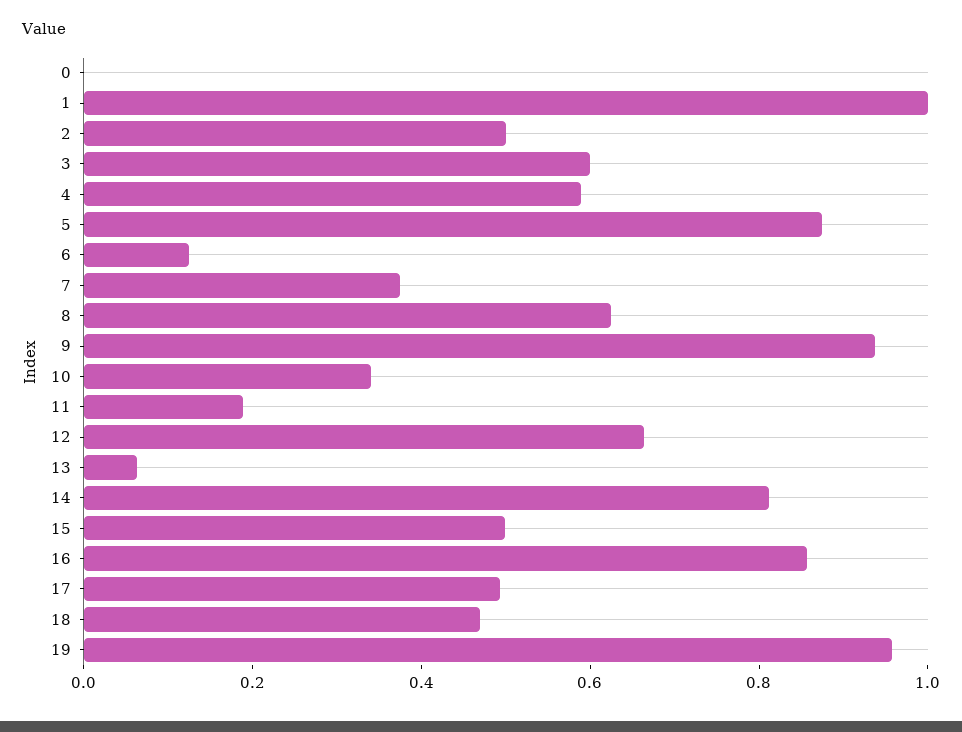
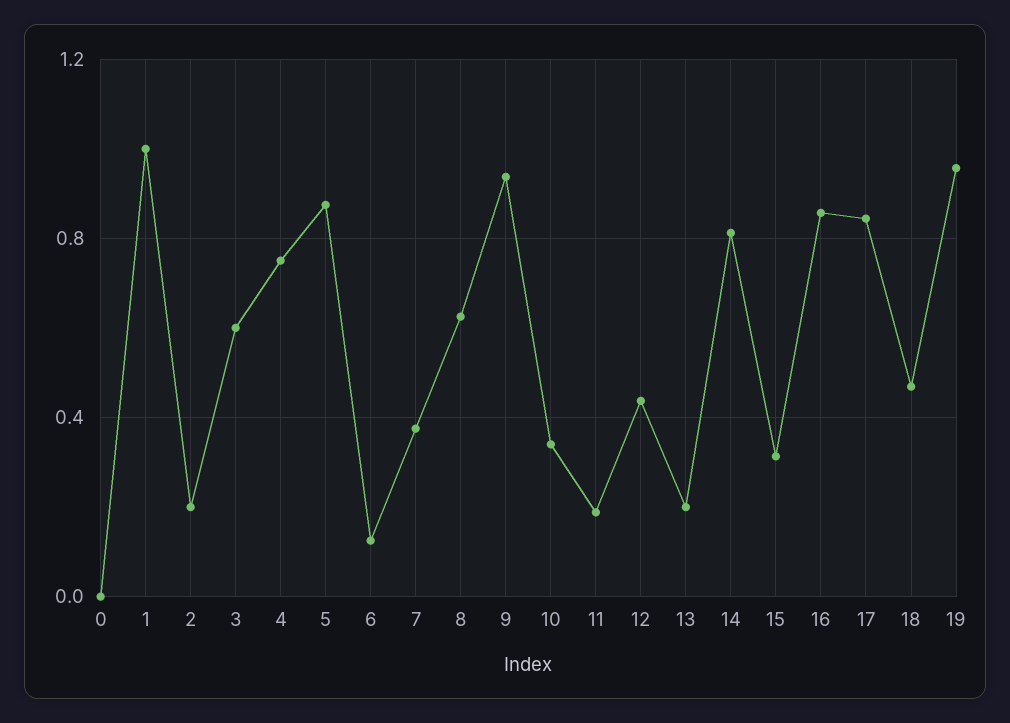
2: 0.5 -> 0.2
4: 0.6 -> 0.75
12: 0.65 -> 0.45
13: 0.05 -> 0.2
15: 0.5 -> 0.3
17: 0.5 -> 0.85

